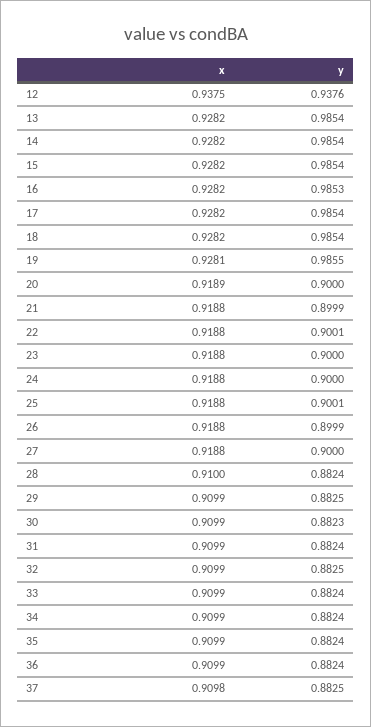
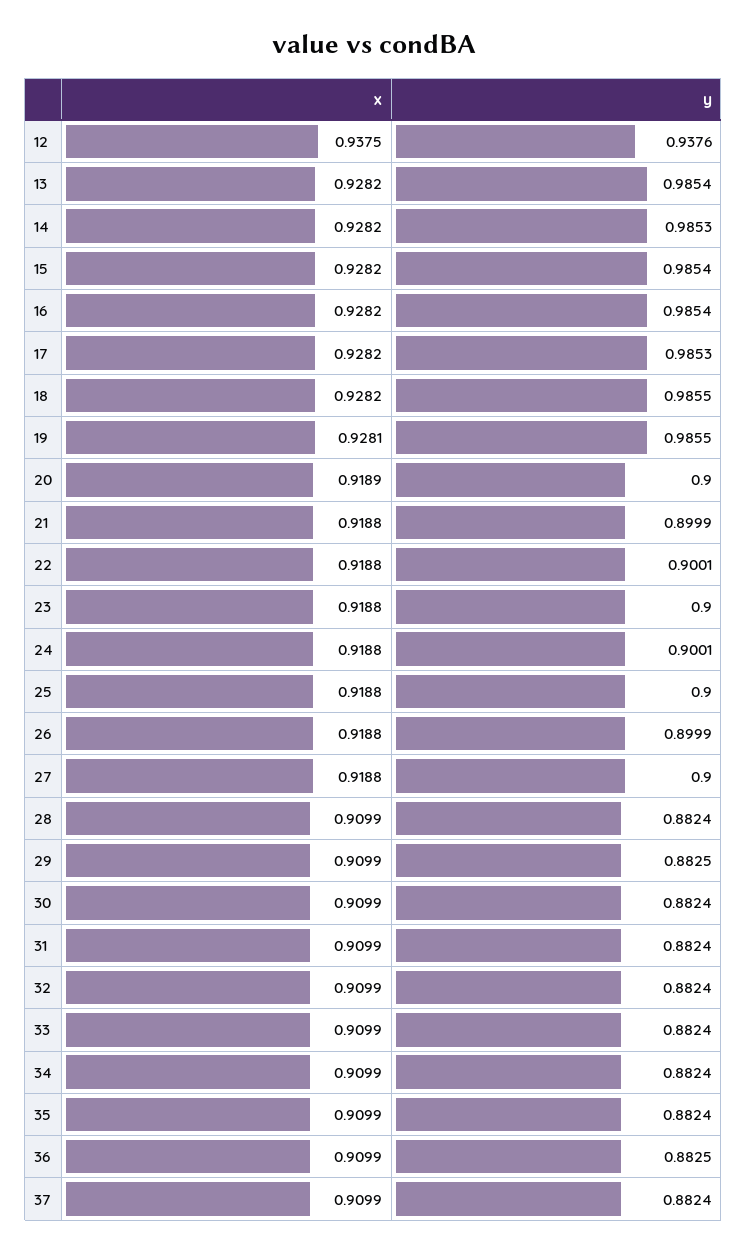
y, 14: 0.9854 -> 0.9853
y, 16: 0.9853 -> 0.9854
y, 17: 0.9854 -> 0.9853
y, 18: 0.9854 -> 0.9855
y, 24: 0.9 -> 0.9001
y, 25: 0.9001 -> 0.9
x, 28: 0.91 -> 0.9099
y, 30: 0.8823 -> 0.8824
y, 32: 0.8825 -> 0.8824
y, 36: 0.8824 -> 0.8825
x, 37: 0.9098 -> 0.9099
y, 37: 0.8825 -> 0.8824

